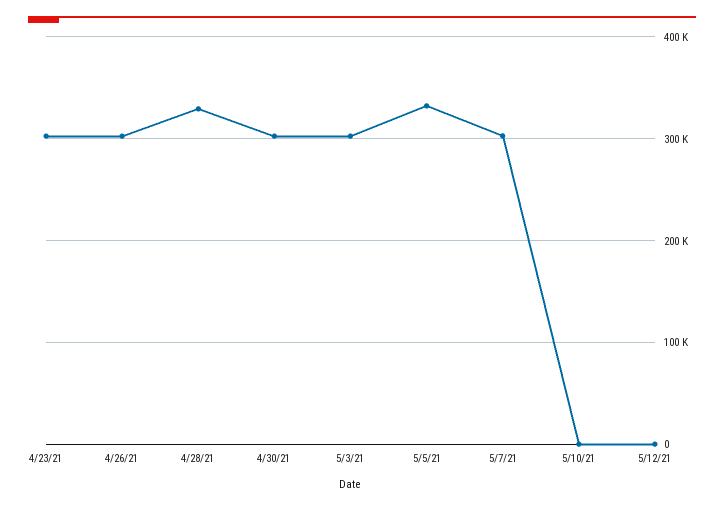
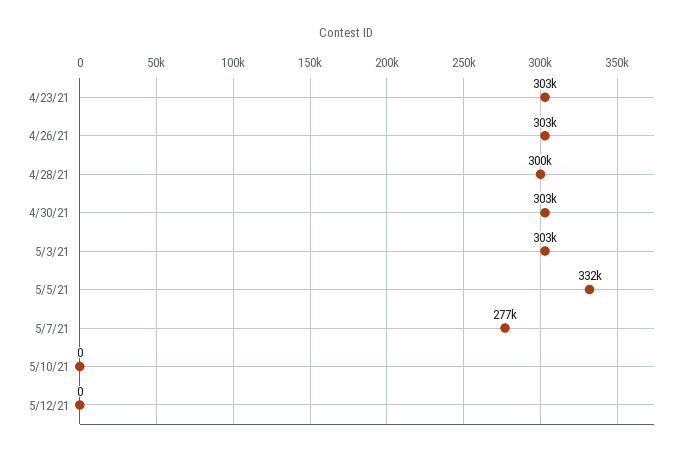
4/28/21: 330000 -> 300000
5/7/21: 300000 -> 277000

